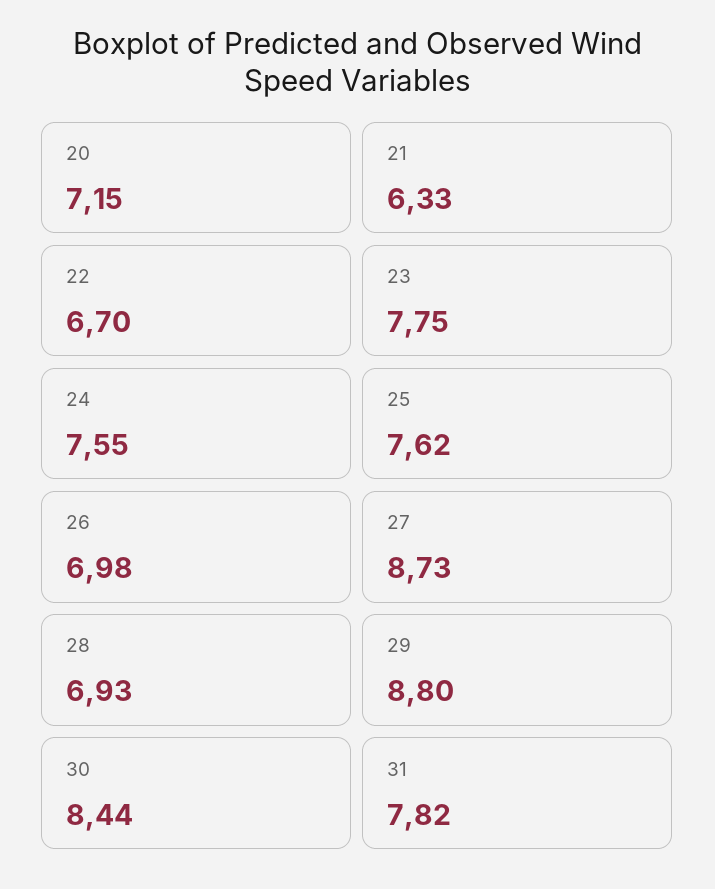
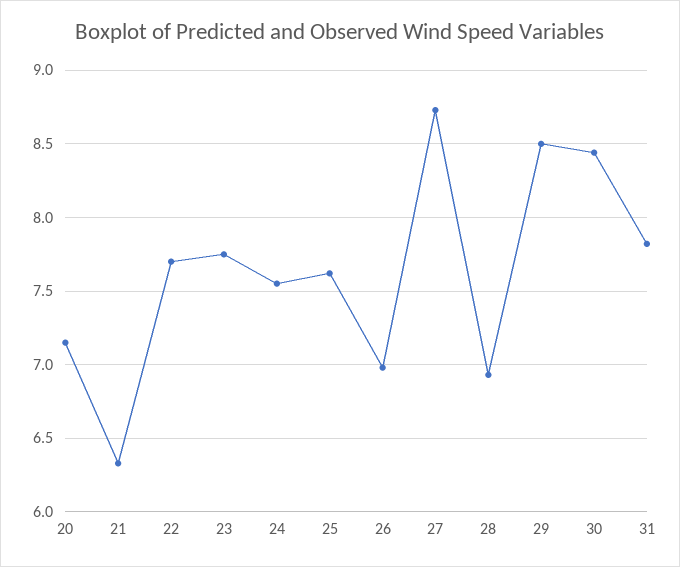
22: 6.7 -> 7.7
29: 8.8 -> 8.5

